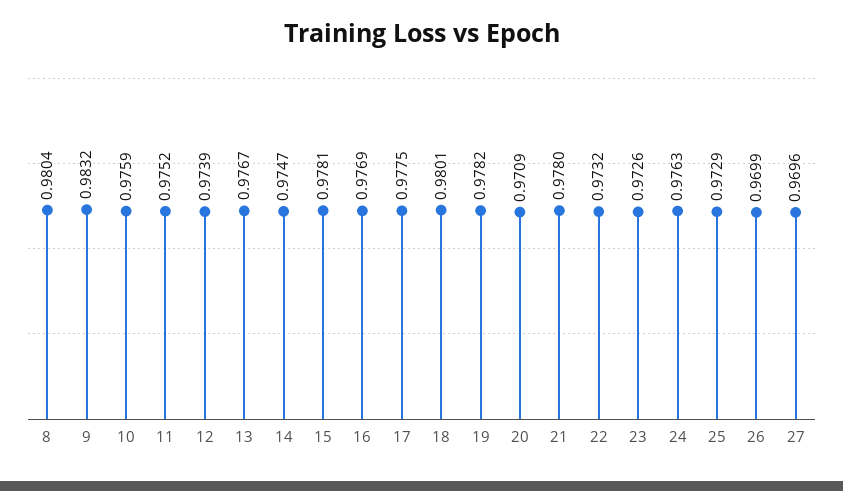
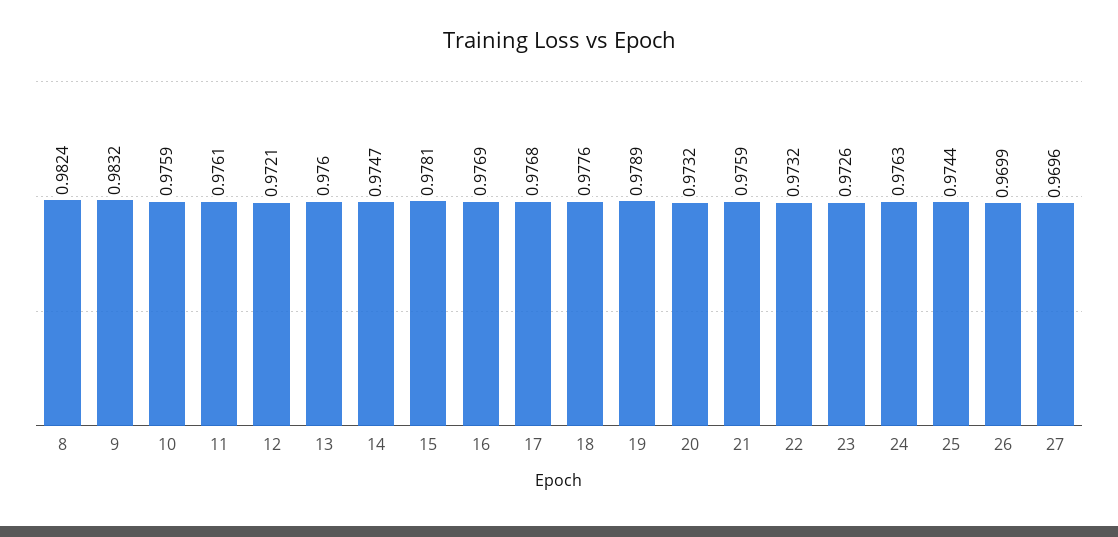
8: 0.9804 -> 0.9824
11: 0.9752 -> 0.9761
12: 0.9739 -> 0.9721
13: 0.9767 -> 0.976
17: 0.9775 -> 0.9768
18: 0.9801 -> 0.9776
19: 0.9782 -> 0.9789
20: 0.9709 -> 0.9732
21: 0.978 -> 0.9759
25: 0.9729 -> 0.9744

